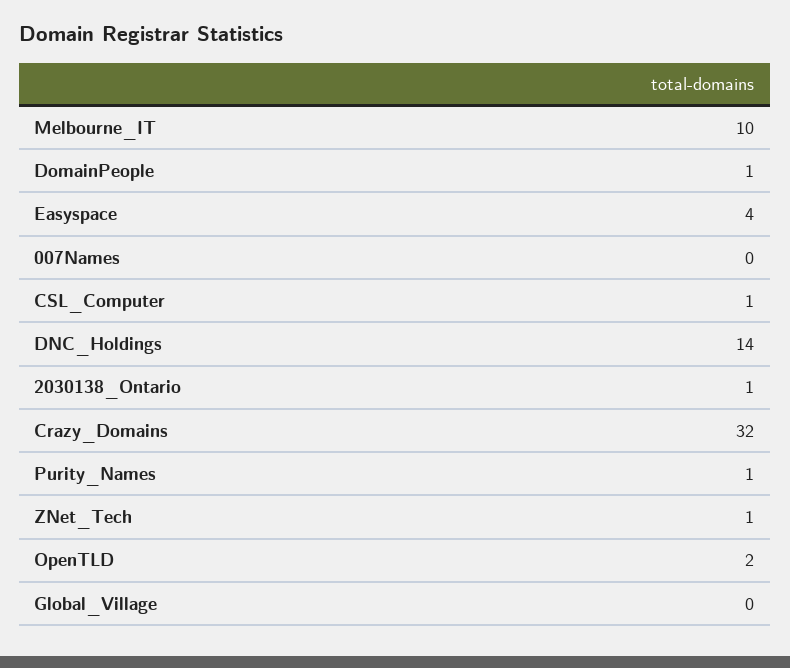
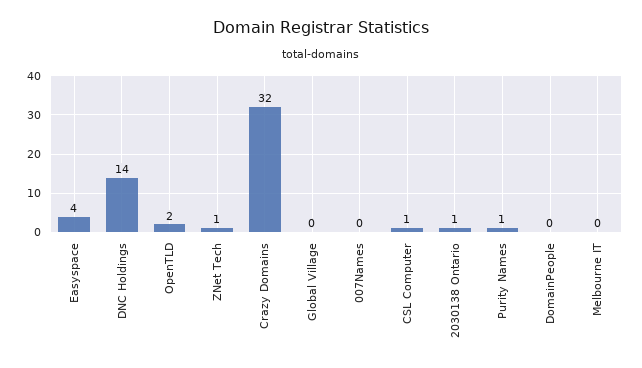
Melbourne_IT: 10 -> 0
DomainPeople: 1 -> 0

